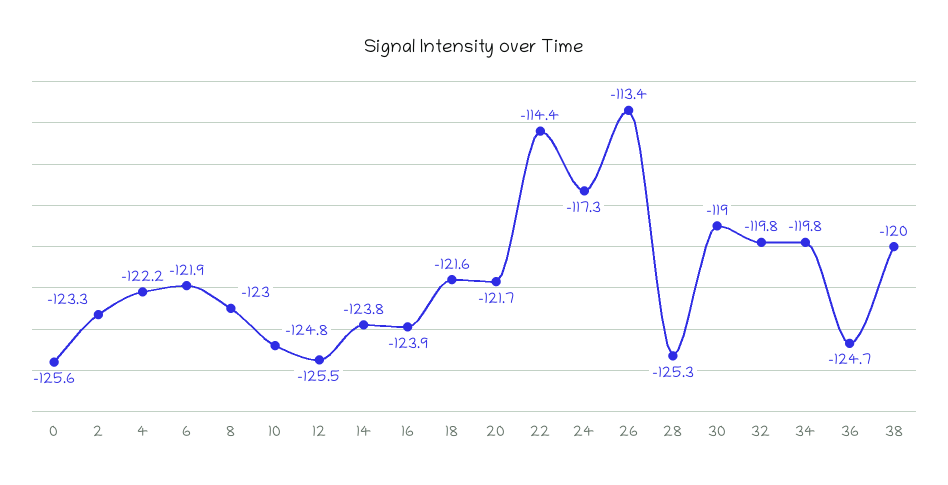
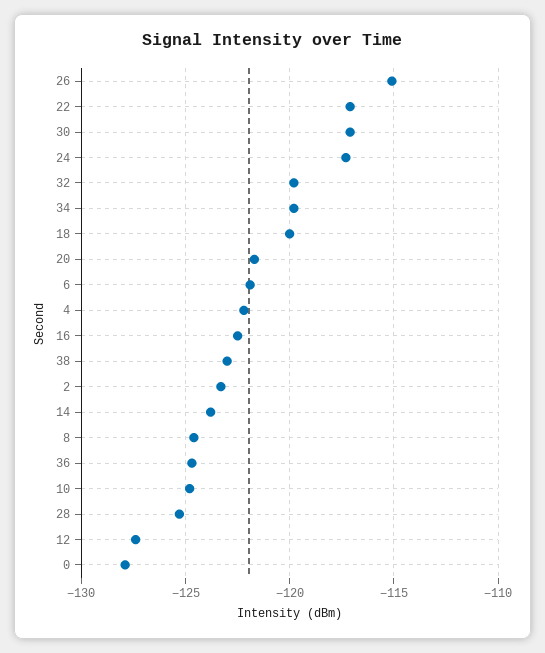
0: -125.6 -> -128
8: -123 -> -124.5
12: -125.5 -> -127.5
16: -123.9 -> -122.5
18: -121.6 -> -120
22: -114.4 -> -117
26: -113.4 -> -115
30: -119 -> -117
38: -120 -> -123

